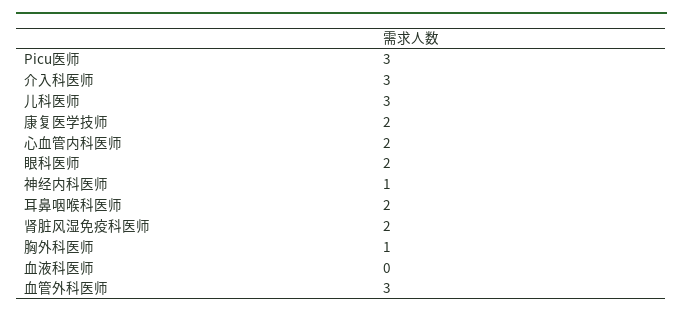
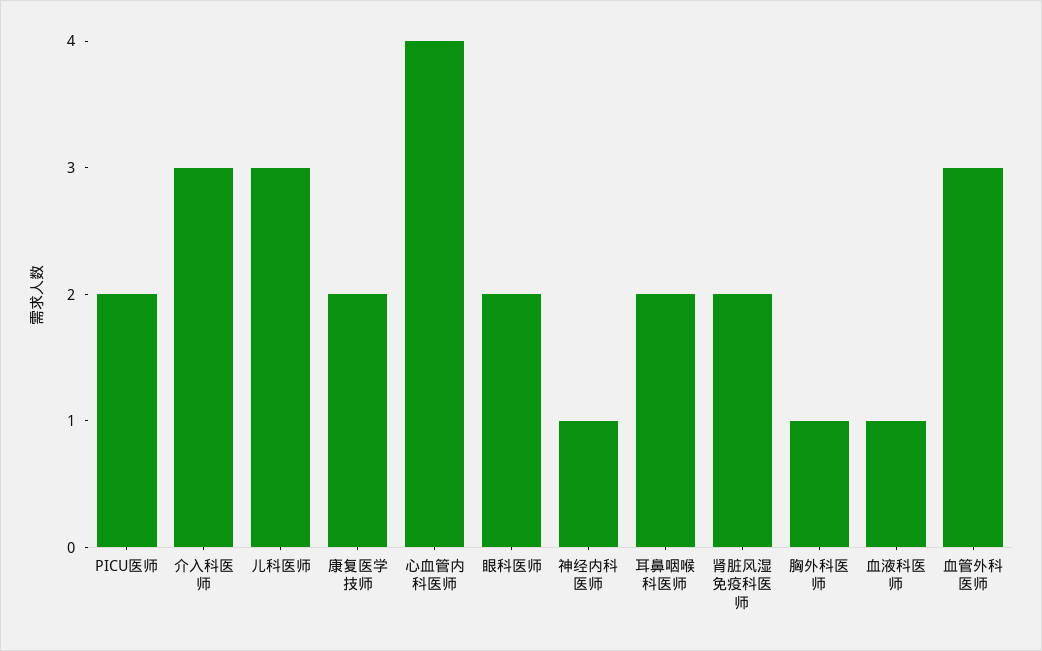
Picu医师: 3 -> 2
心血管内科医师: 2 -> 4
血液科医师: 0 -> 1

